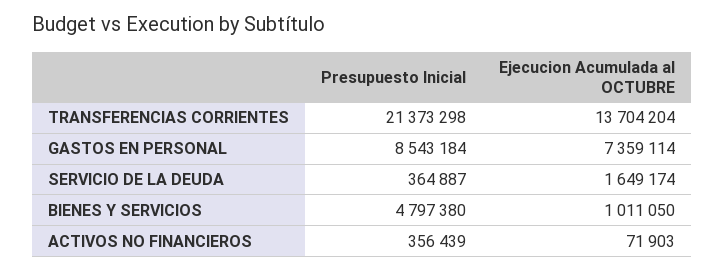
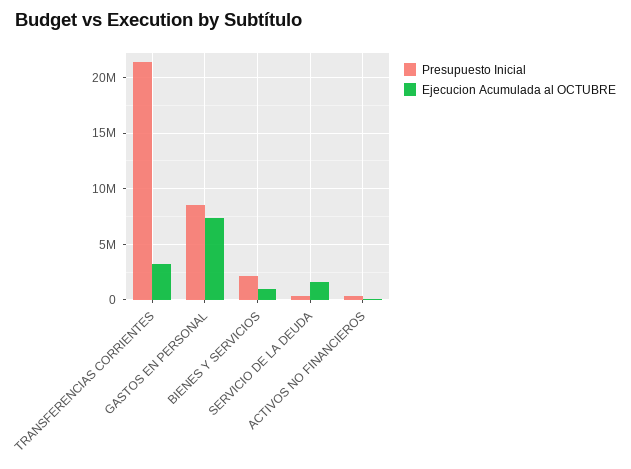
Ejecucion Acumulada al OCTUBRE, TRANSFERENCIAS CORRIENTES: 13704204 -> 3000000
Presupuesto Inicial, BIENES Y SERVICIOS: 4797380 -> 2000000

